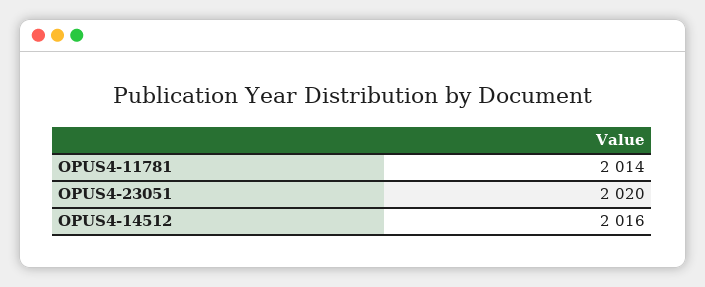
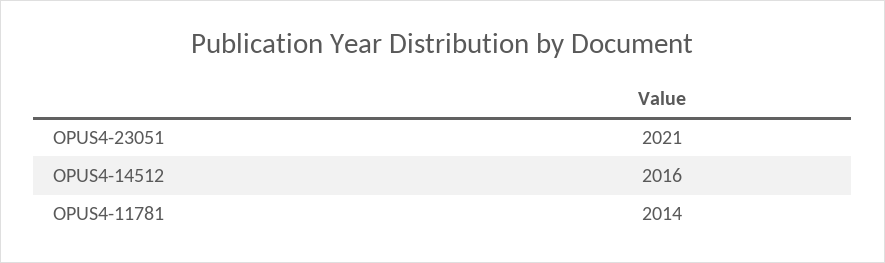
OPUS4-23051: 2020 -> 2021

